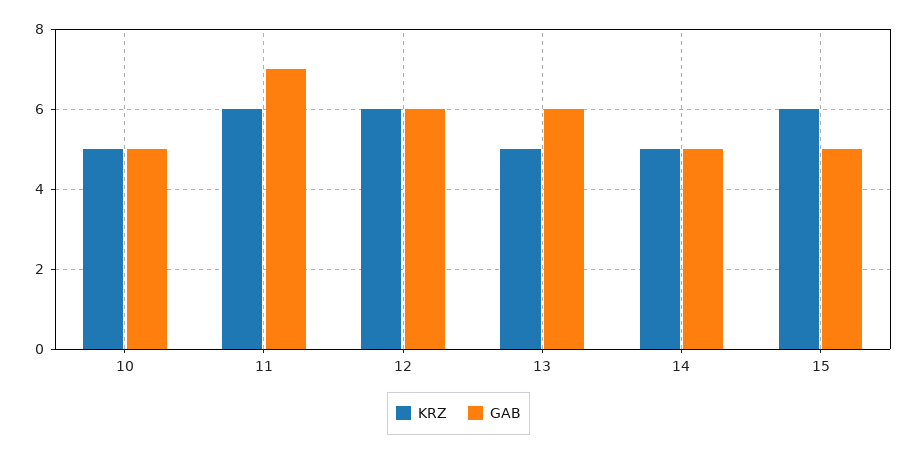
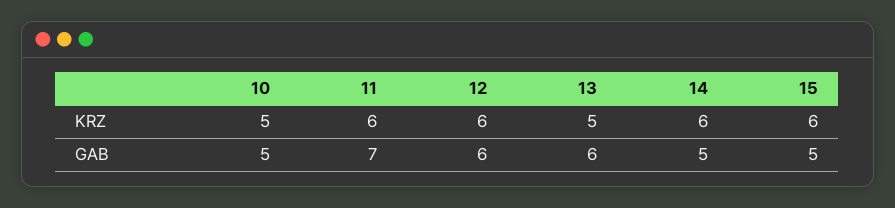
KRZ, 14: 5 -> 6

